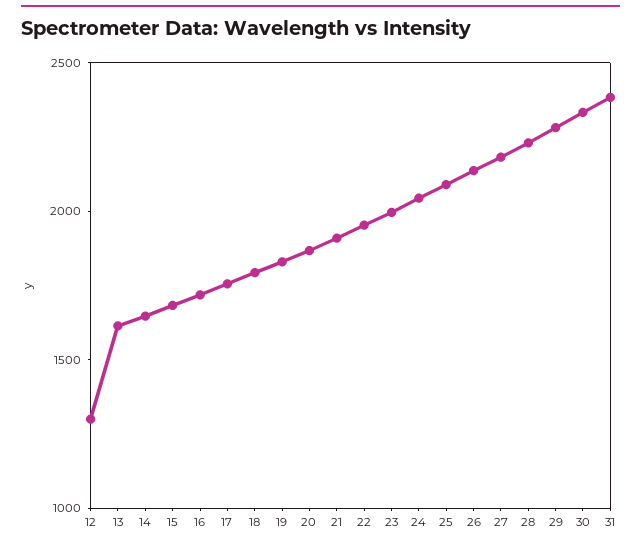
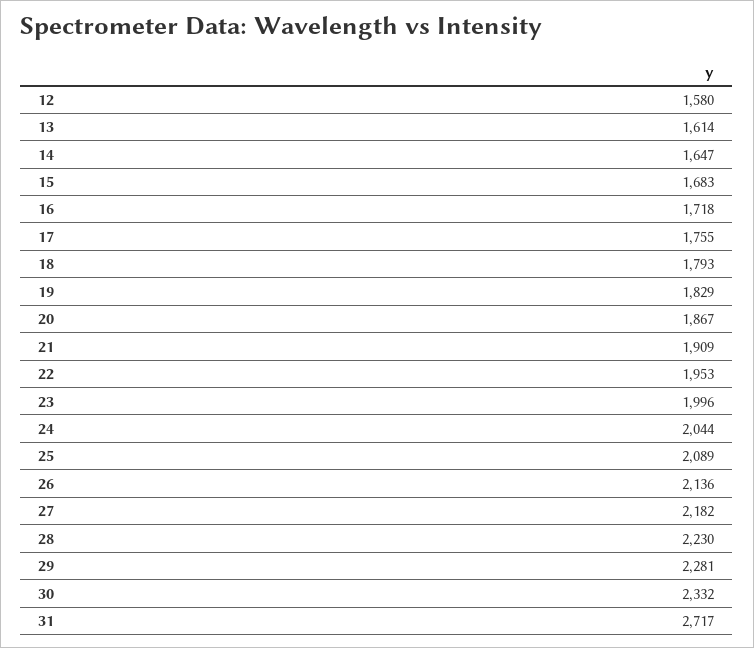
12: 1300 -> 1580
31: 2400 -> 2717

